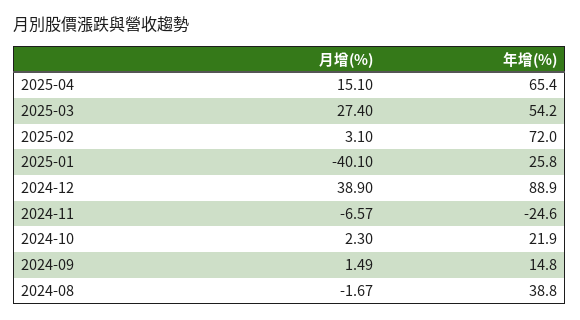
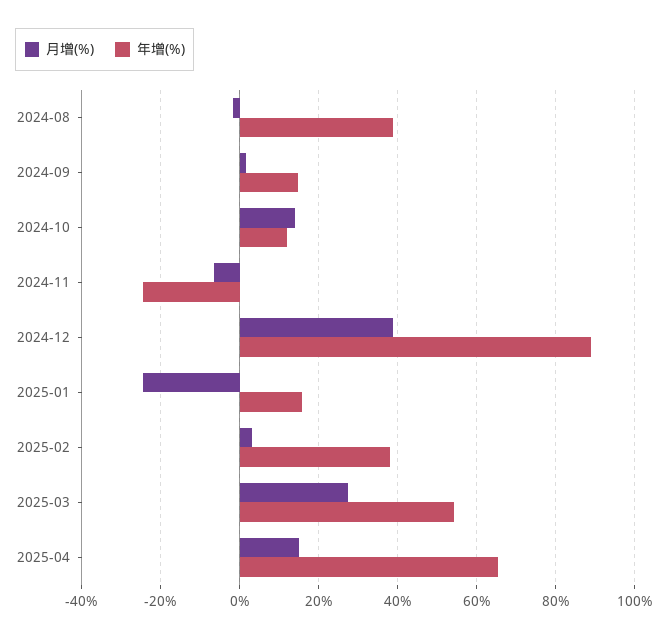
年增(%), 2025-02: 72 -> 38
月增(%), 2025-01: -40.1 -> -24
年增(%), 2025-01: 25.8 -> 16
月增(%), 2024-10: 2.3 -> 14
年增(%), 2024-10: 21.9 -> 12

